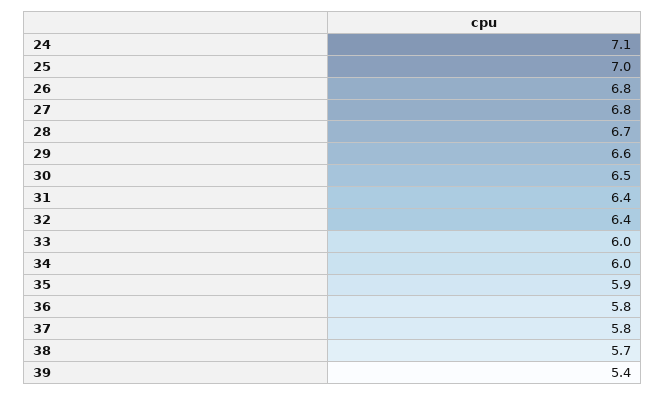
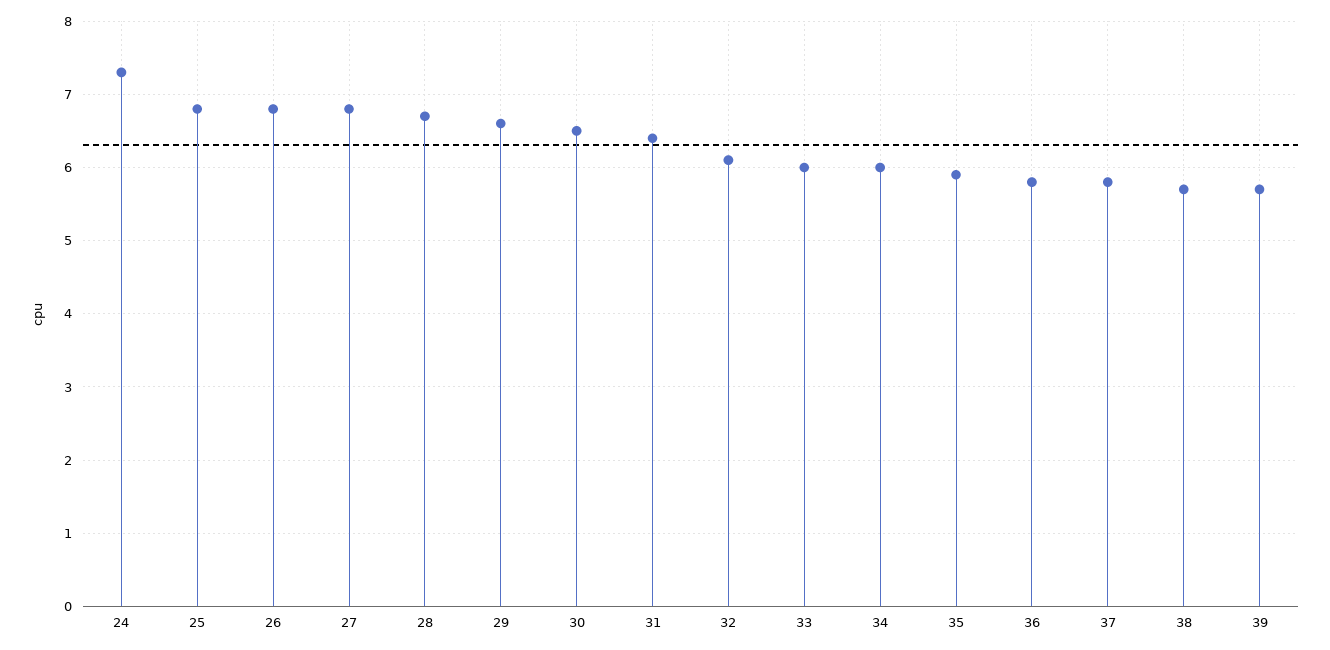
24: 7.1 -> 7.3
25: 7 -> 6.8
32: 6.4 -> 6.1
39: 5.4 -> 5.7

